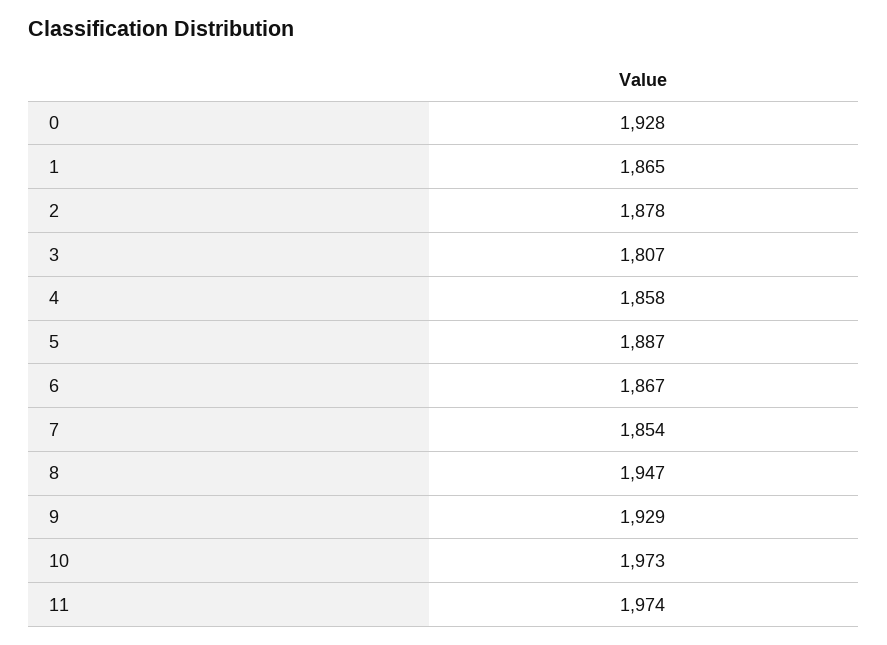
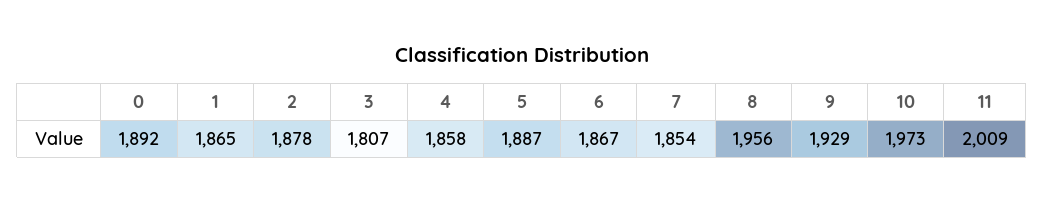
0: 1928 -> 1892
8: 1947 -> 1956
11: 1974 -> 2009

